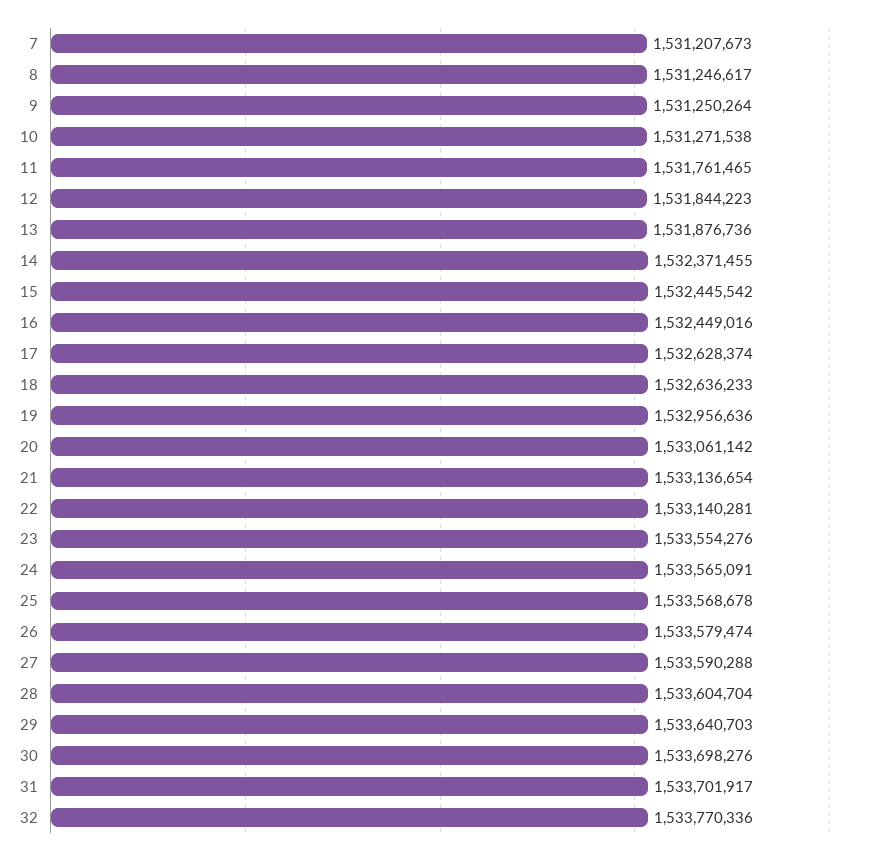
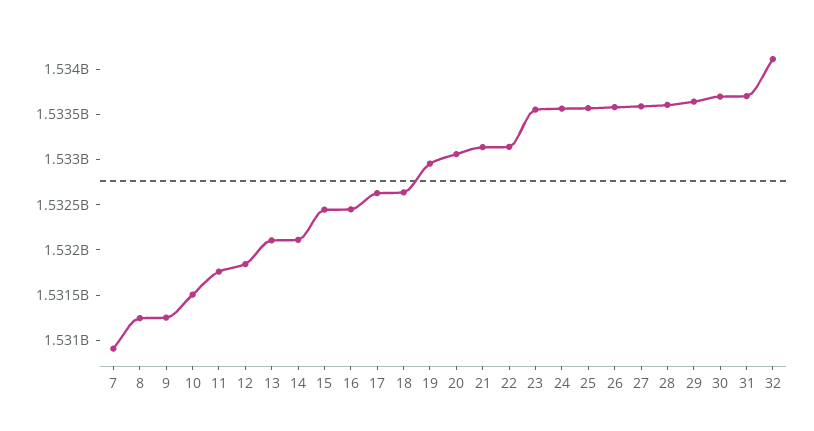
7: 1531207673 -> 1530900000
10: 1531271538 -> 1531500000
13: 1531876736 -> 1532100000
14: 1532371455 -> 1532100000
32: 1533770336 -> 1534100000

